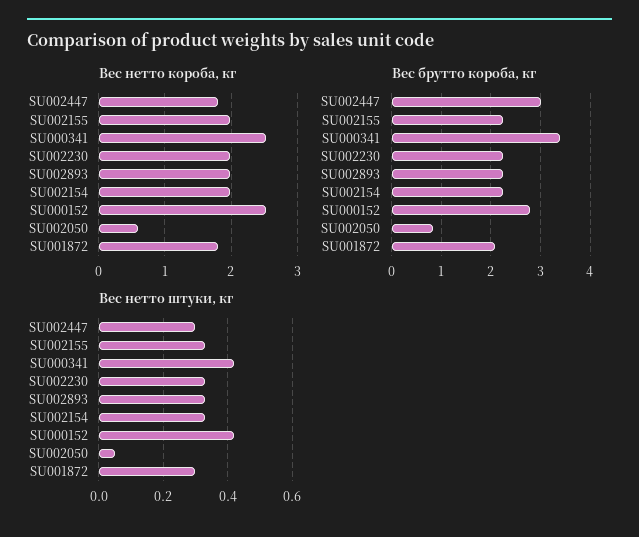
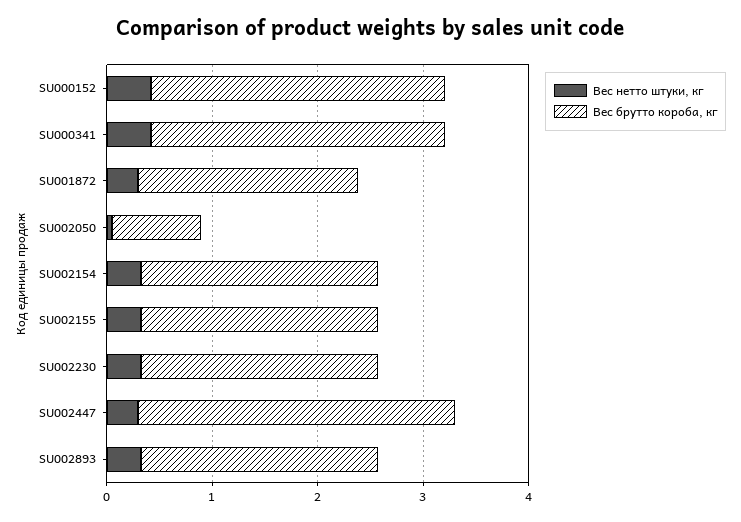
Вес нетто короба, кг, SU002447: 1.8 -> none
Вес нетто короба, кг, SU002155: 2 -> none
Вес нетто короба, кг, SU000341: 2.5 -> none
Вес нетто короба, кг, SU002230: 2 -> none
Вес нетто короба, кг, SU002893: 2 -> none
Вес нетто короба, кг, SU002154: 2 -> none
Вес нетто короба, кг, SU000152: 2.5 -> none
Вес нетто короба, кг, SU002050: 0.6 -> none
Вес нетто короба, кг, SU001872: 1.8 -> none
Вес брутто короба, кг, SU000341: 3.4 -> 2.8

